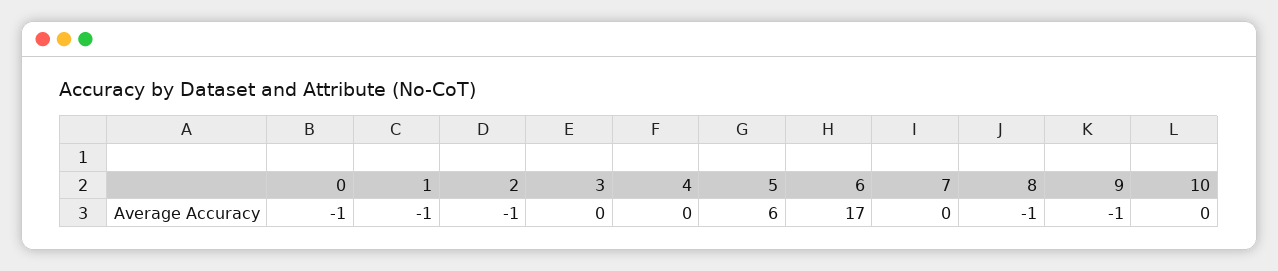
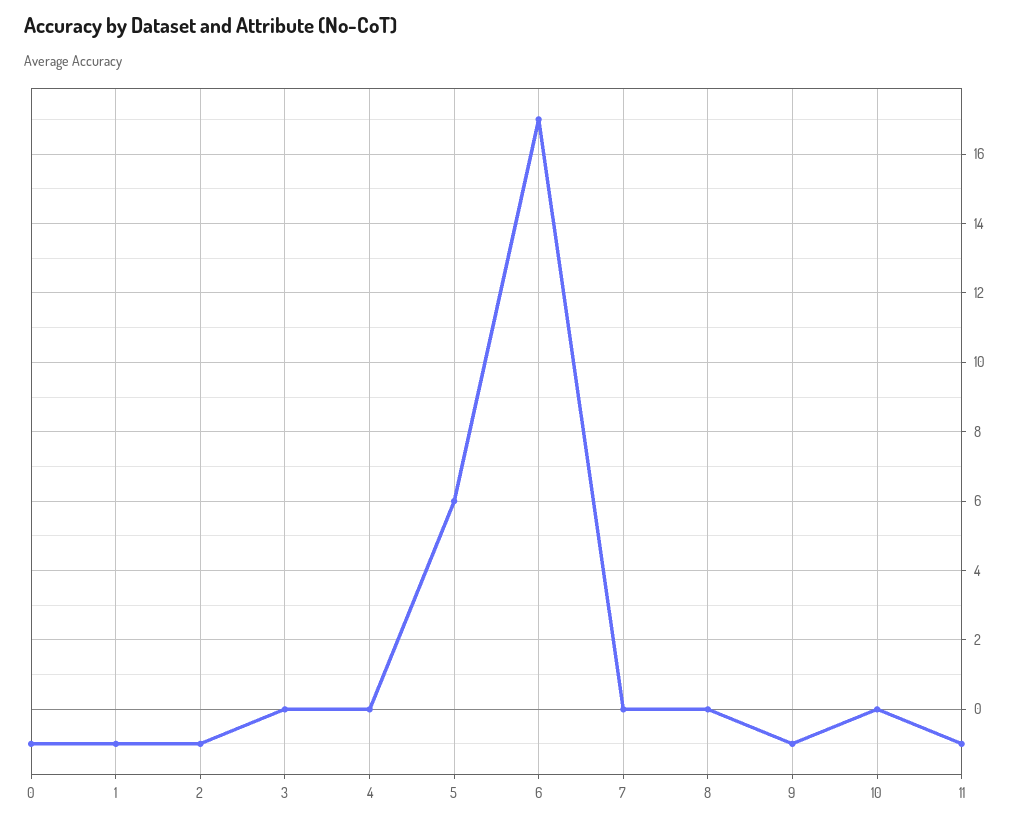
8: -1 -> 0
11: none -> -1

